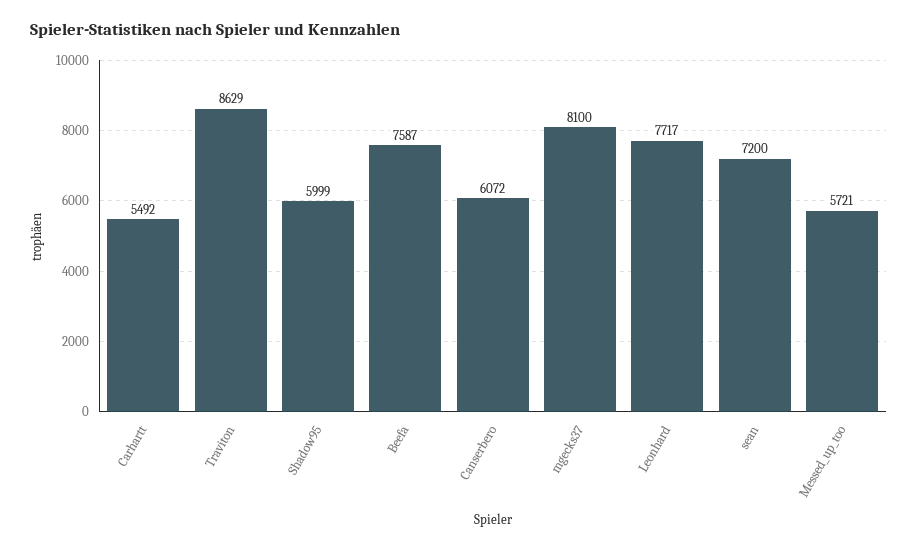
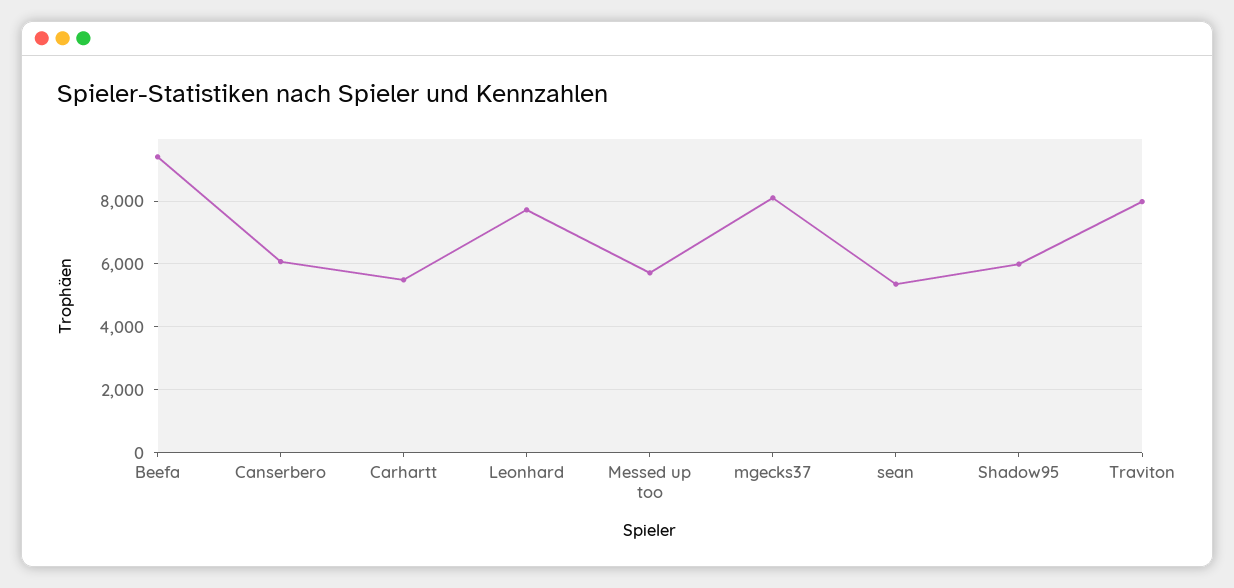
Traviton: 8629 -> 8000
Beefa: 7587 -> 9400
sean: 7200 -> 5400

